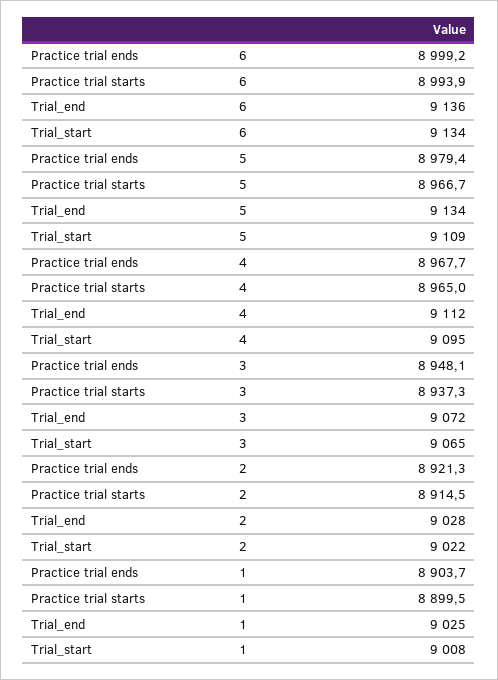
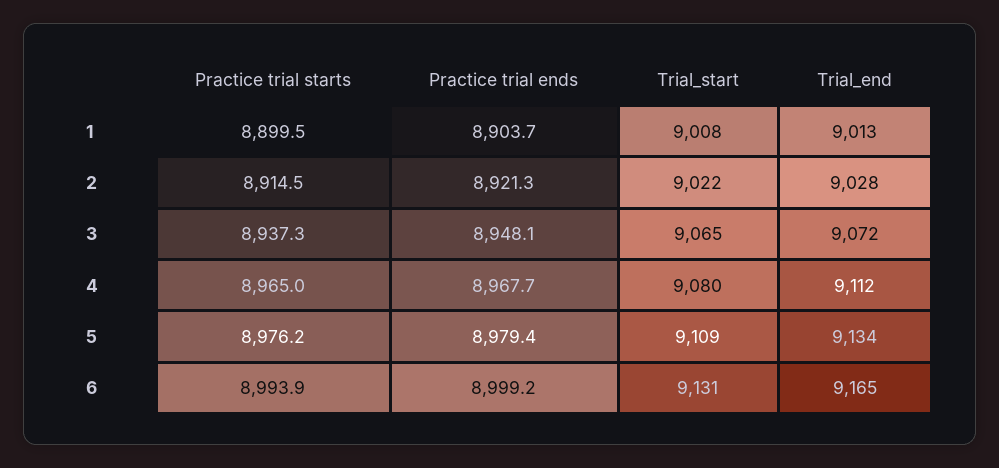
Trial_end, 6: 9136 -> 9165
Trial_start, 6: 9134 -> 9131
Practice trial starts, 5: 8966.7 -> 8976.2
Trial_start, 4: 9095 -> 9080
Trial_end, 1: 9025 -> 9013

